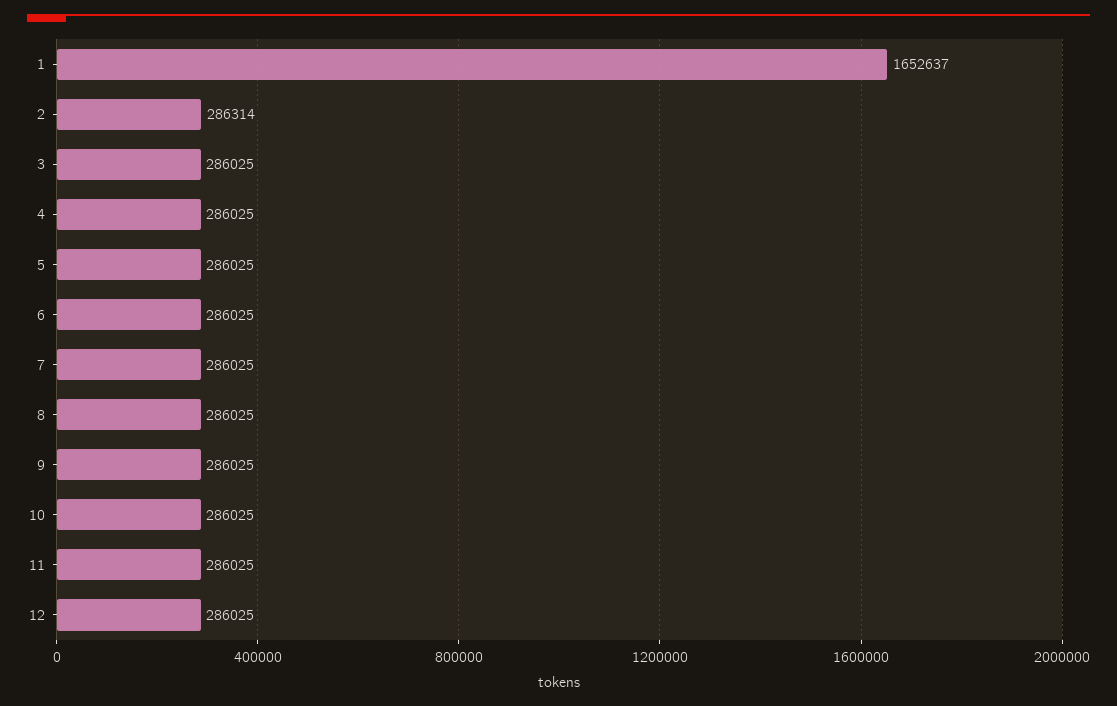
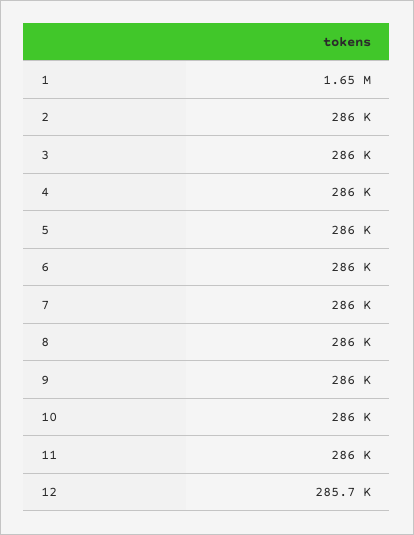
1: 1652637 -> 1650000
2: 286314 -> 286000
12: 286025 -> 285700

